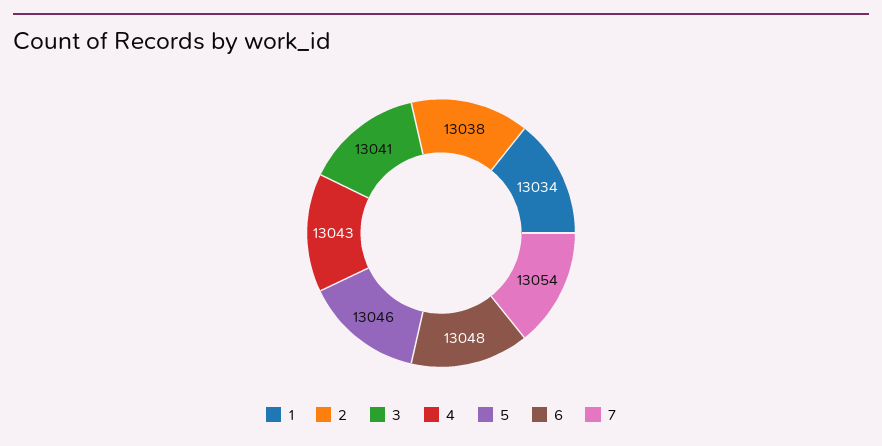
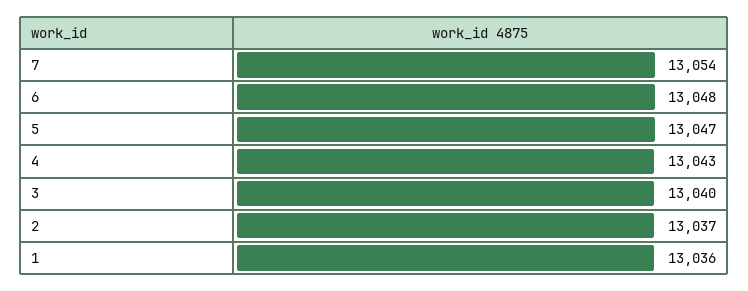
1: 13034 -> 13036
2: 13038 -> 13037
3: 13041 -> 13040
5: 13046 -> 13047

